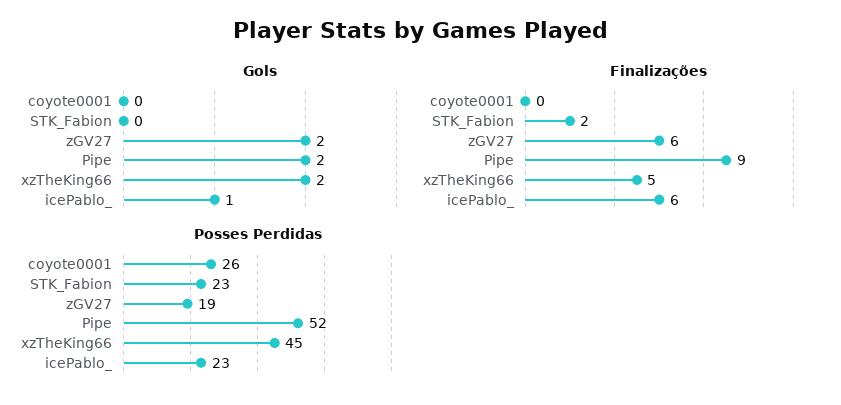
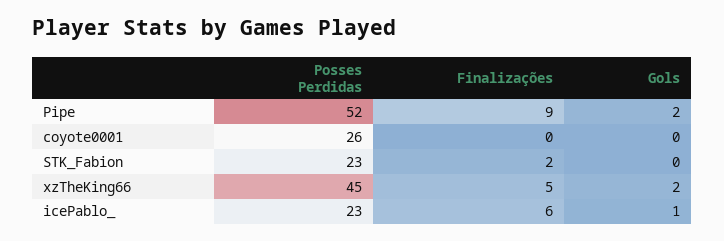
Gols, zGV27: 2 -> none
Finalizações, zGV27: 6 -> none
Posses Perdidas, zGV27: 19 -> none

